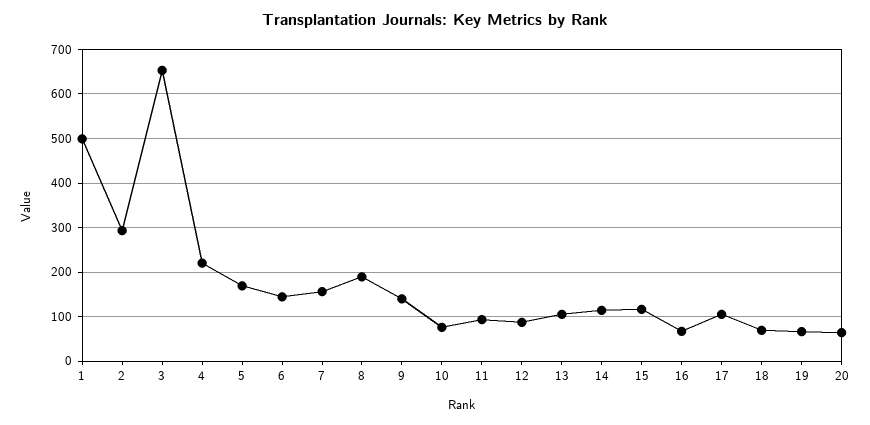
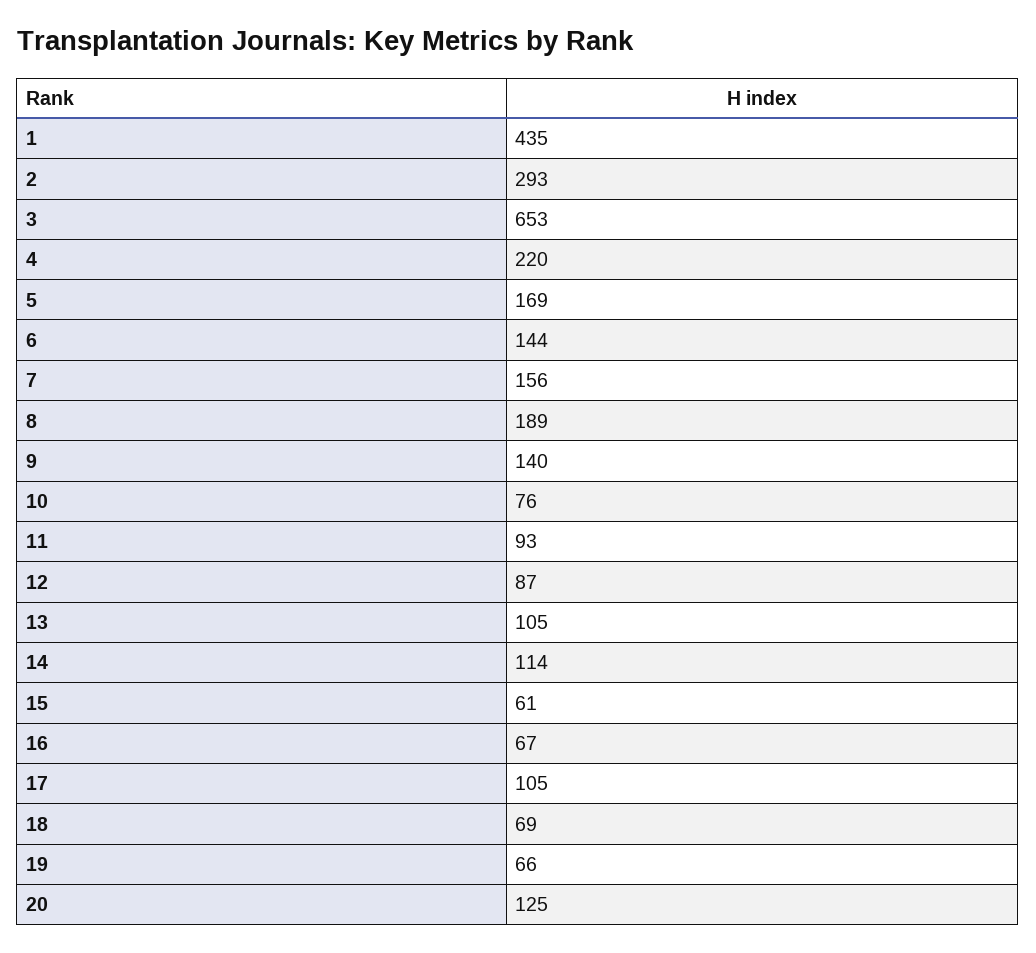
1: 500 -> 435
15: 120 -> 61
20: 60 -> 125

